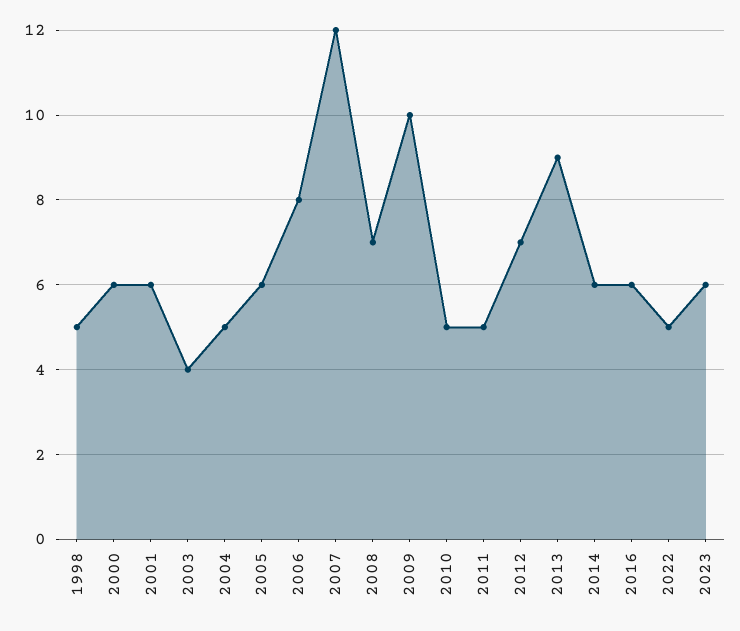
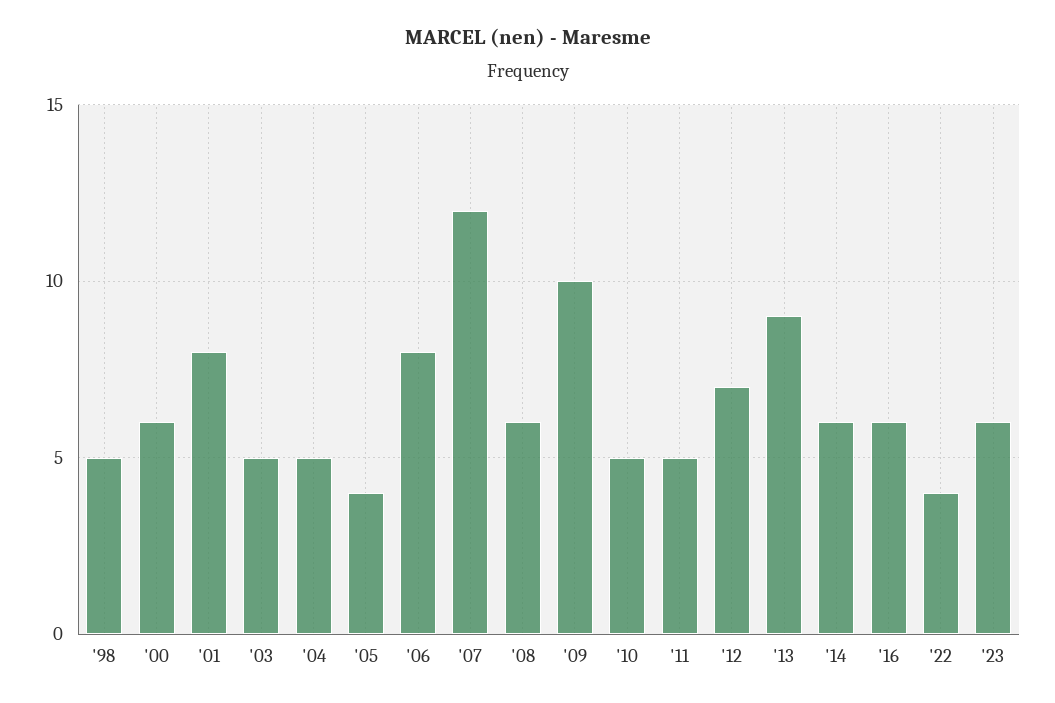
2001: 6 -> 8
2003: 4 -> 5
2005: 6 -> 4
2008: 7 -> 6
2022: 5 -> 4

